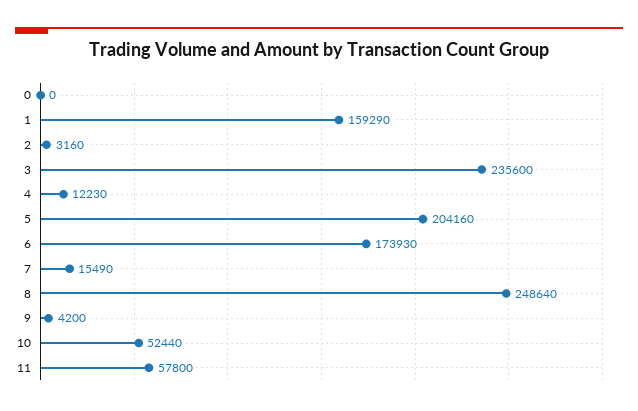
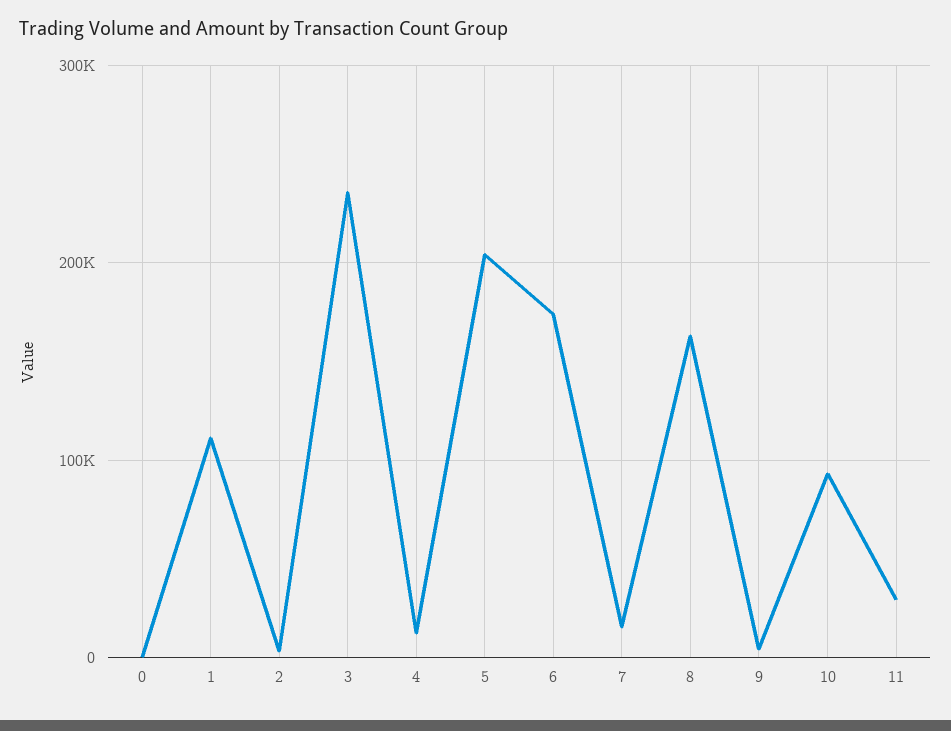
1: 159290 -> 110000
8: 248640 -> 160000
10: 52440 -> 90000
11: 57800 -> 30000

